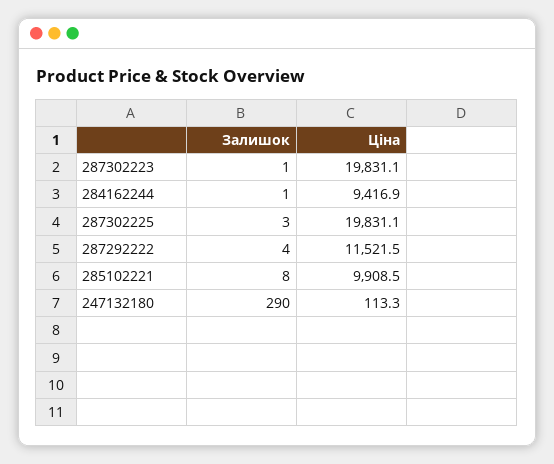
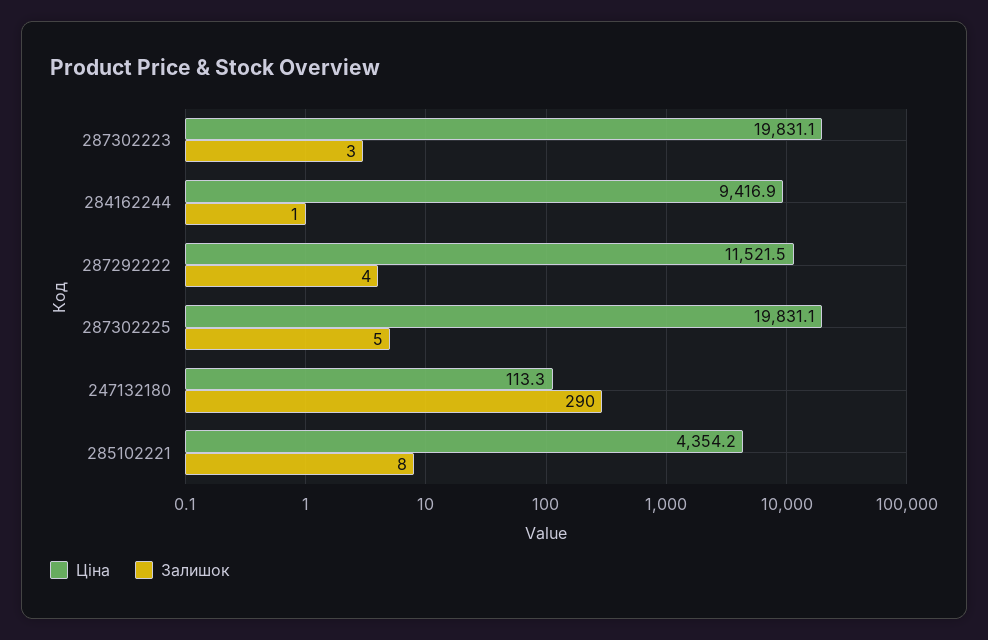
Залишок, 287302223: 1 -> 3
Залишок, 287302225: 3 -> 5
Ціна, 285102221: 9908.5 -> 4354.2

